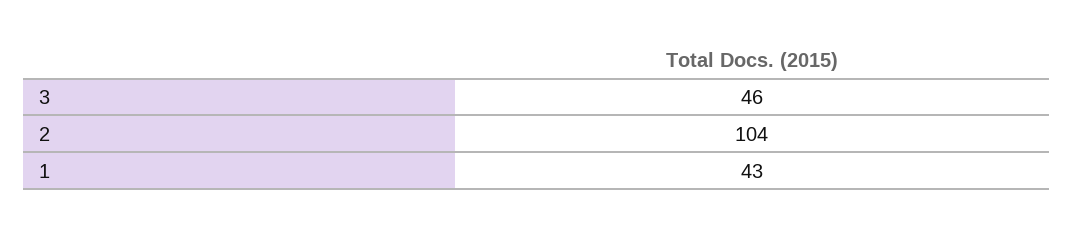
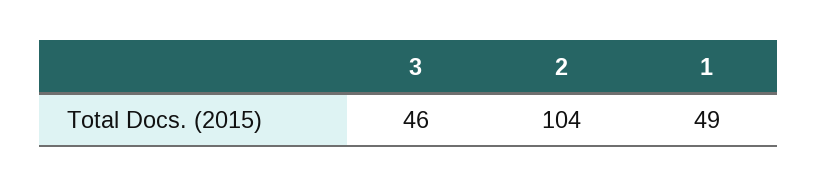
1: 43 -> 49

